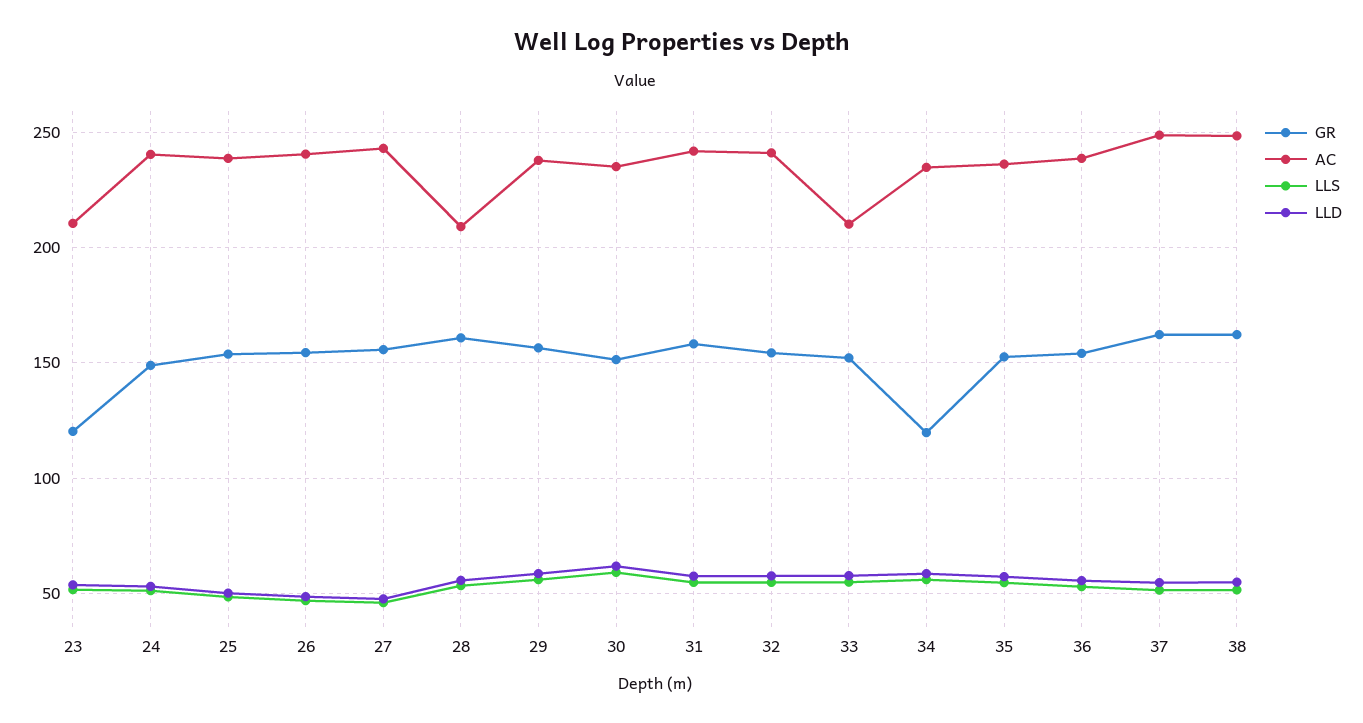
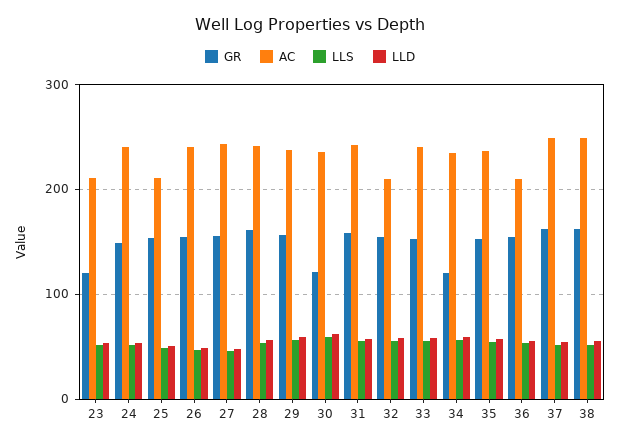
AC, 25: 240 -> 210
AC, 28: 210 -> 240
GR, 30: 150 -> 120
AC, 32: 240 -> 210
AC, 33: 210 -> 240
AC, 36: 240 -> 210

